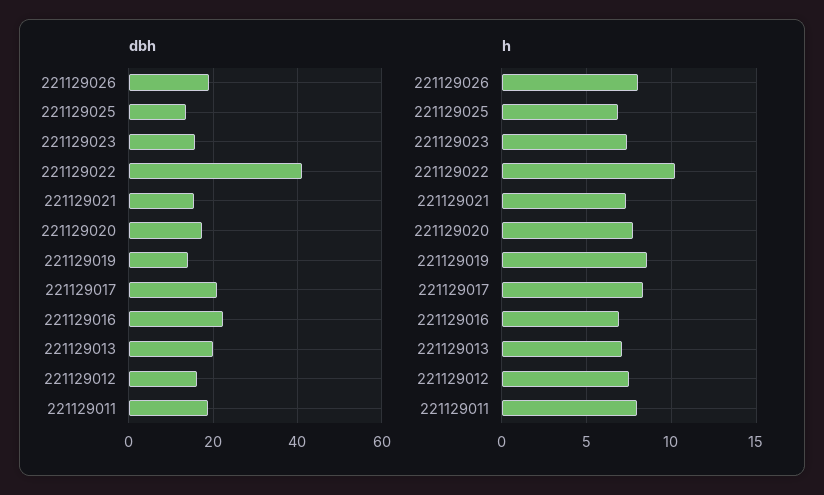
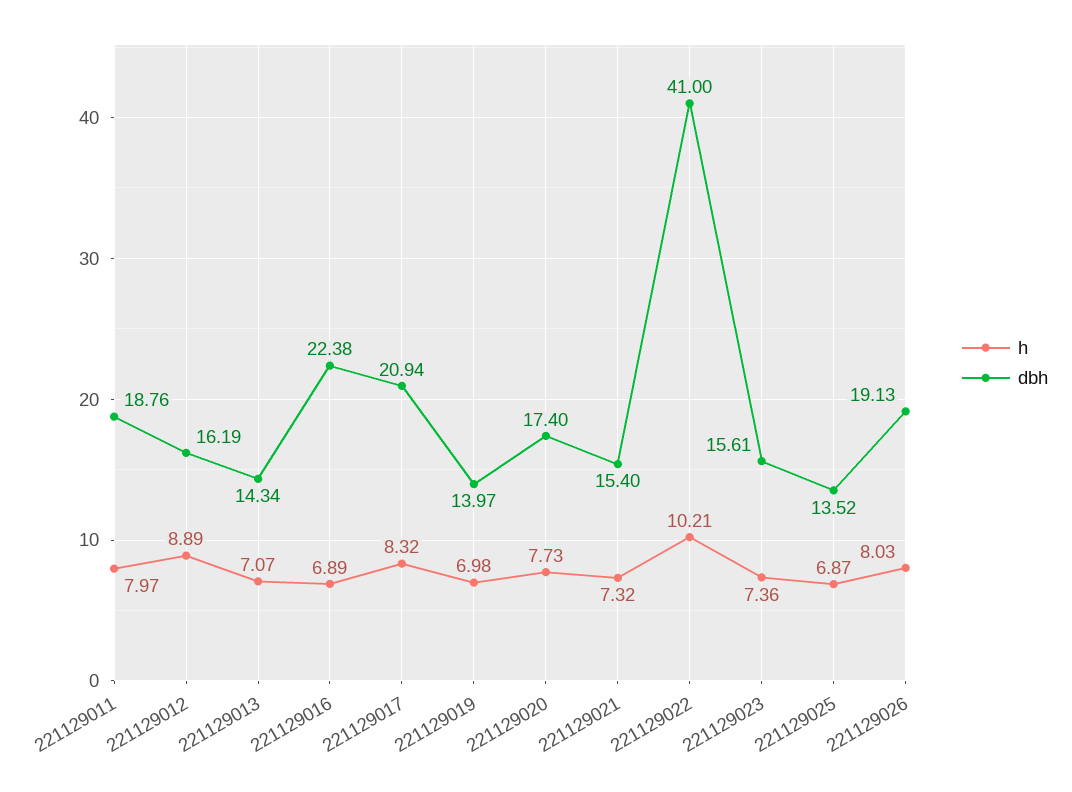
dbh, 221129013: 20 -> 14.34
h, 221129019: 8.5 -> 6.98
h, 221129012: 7.5 -> 8.89

